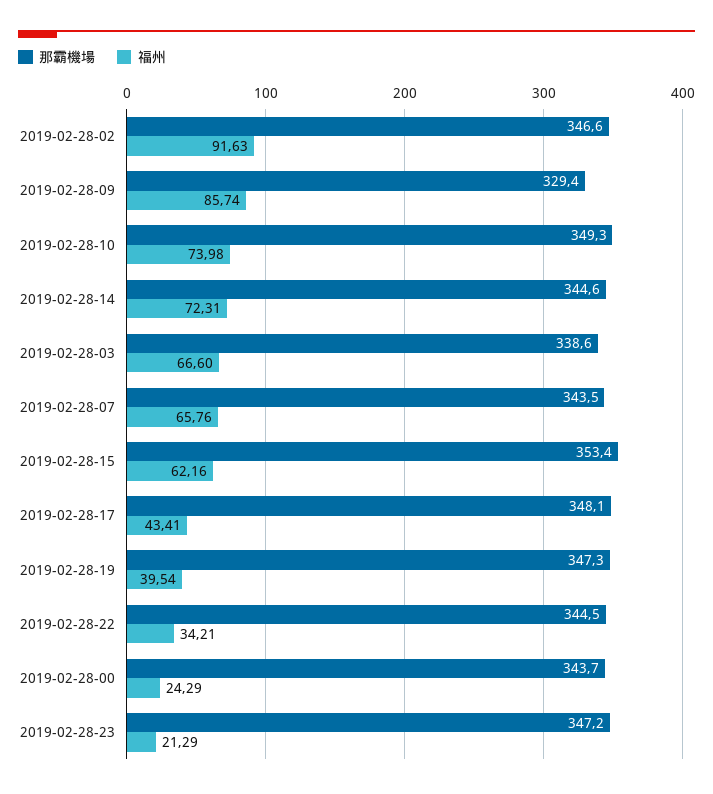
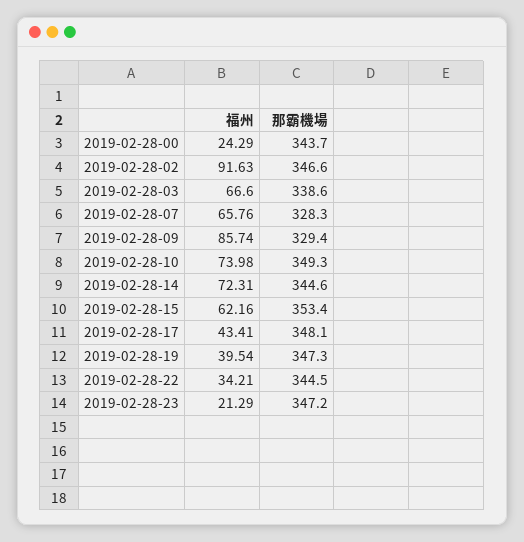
那霸機場, 2019-02-28-07: 343.5 -> 328.3

